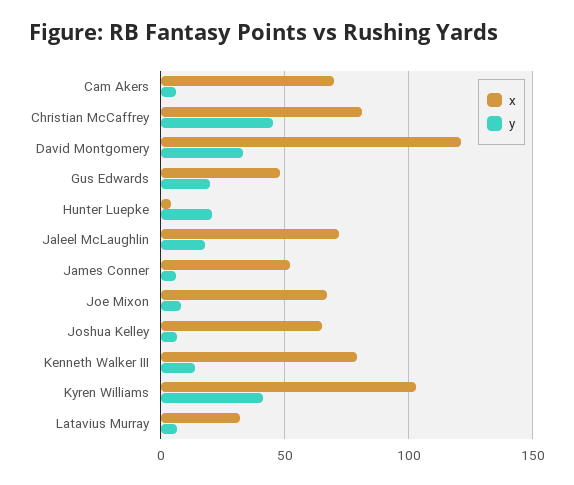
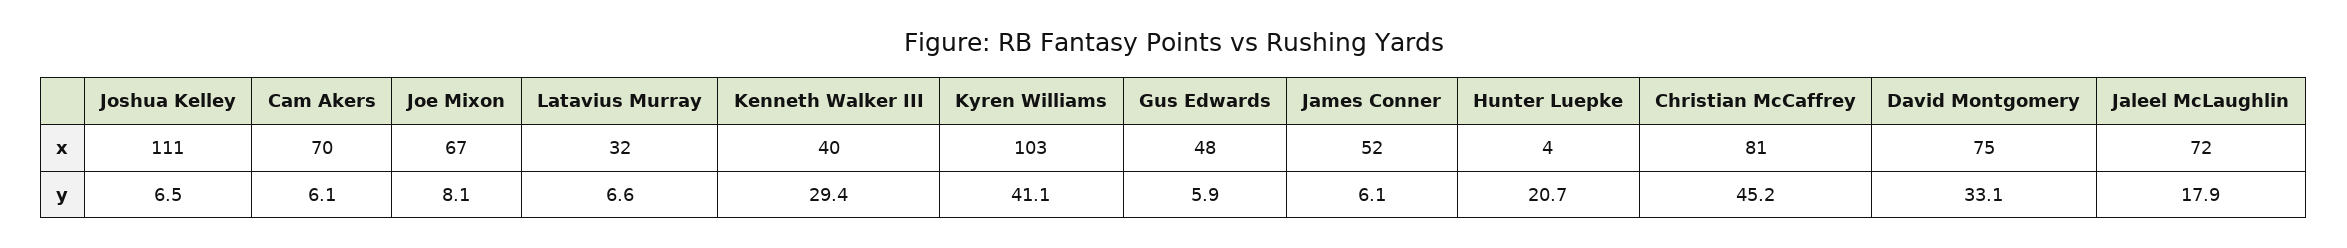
x, David Montgomery: 120 -> 75
y, Gus Edwards: 20 -> 5.9
x, Joshua Kelley: 65 -> 111
x, Kenneth Walker III: 80 -> 40
y, Kenneth Walker III: 15 -> 29.4

